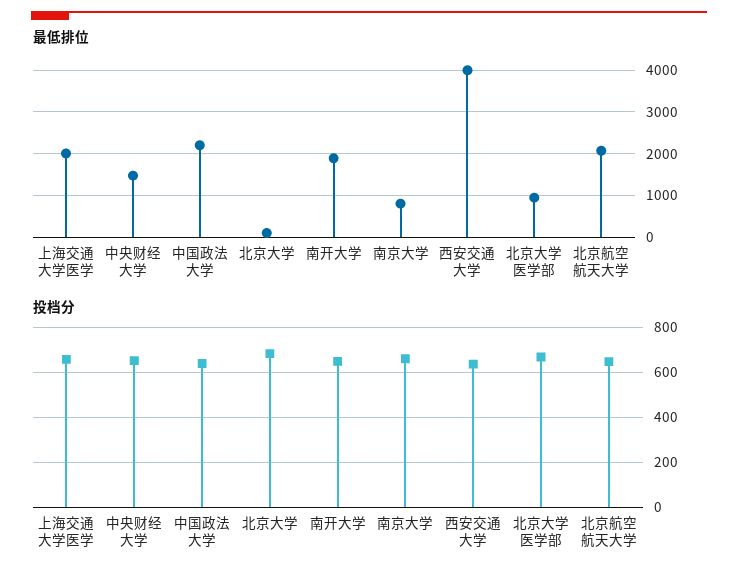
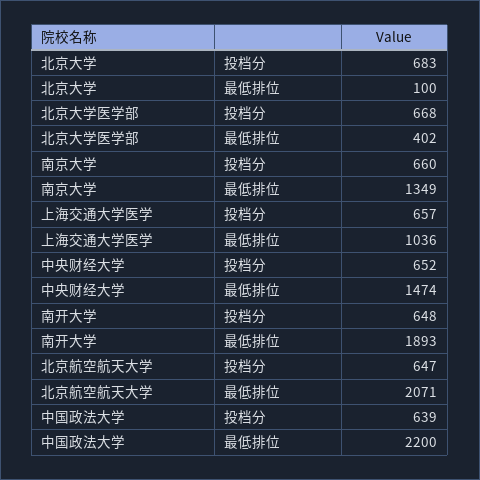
最低排位, 上海交通大学医学: 2000 -> 1036
最低排位, 南京大学: 800 -> 1349
最低排位, 西安交通大学: 4000 -> none
最低排位, 北京大学医学部: 1000 -> 402
投档分, 西安交通大学: 650 -> none

